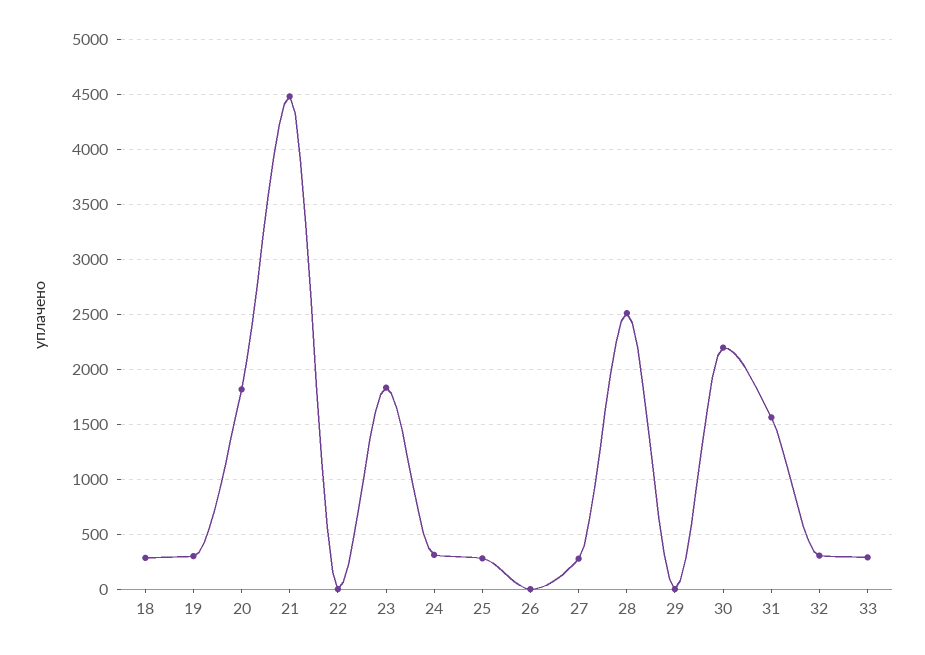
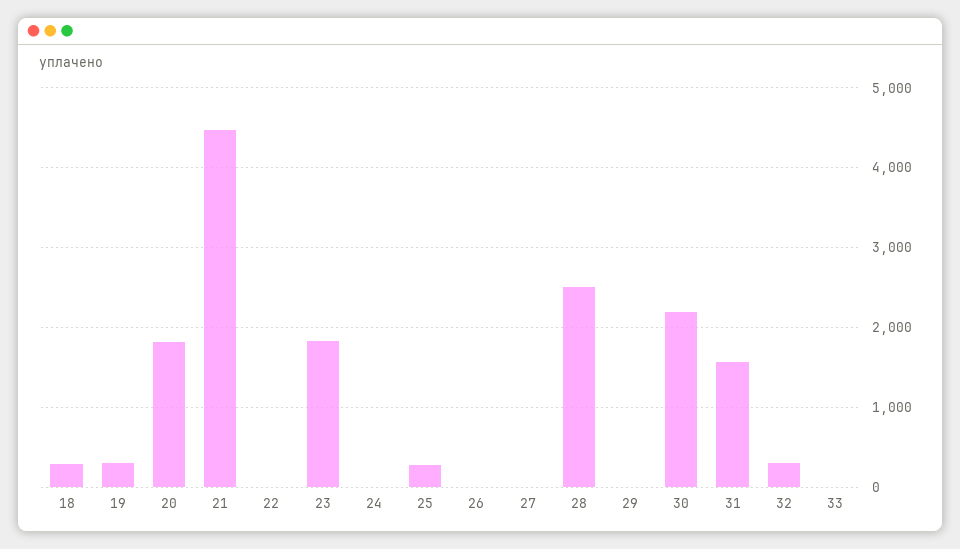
24: 300 -> 0
27: 300 -> 0
33: 300 -> 0

